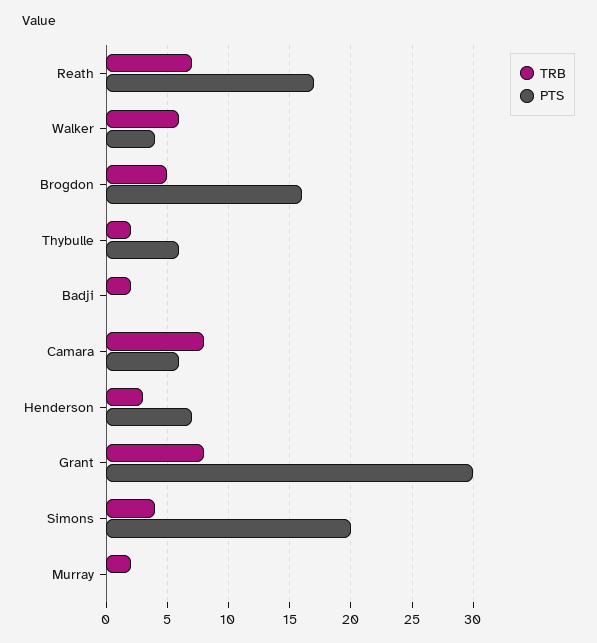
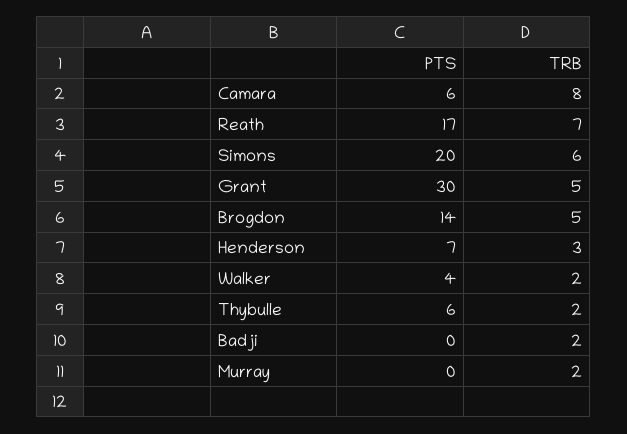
TRB, Walker: 6 -> 2
PTS, Brogdon: 16 -> 14
TRB, Grant: 8 -> 5
TRB, Simons: 4 -> 6

